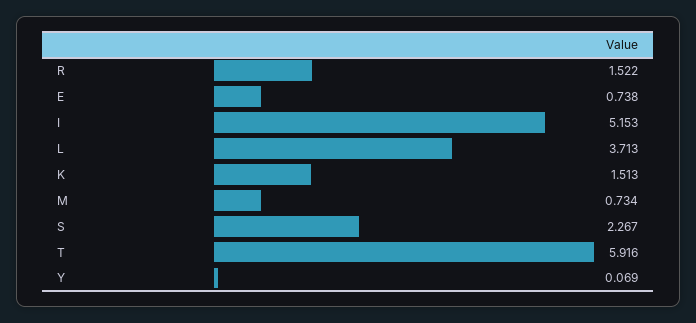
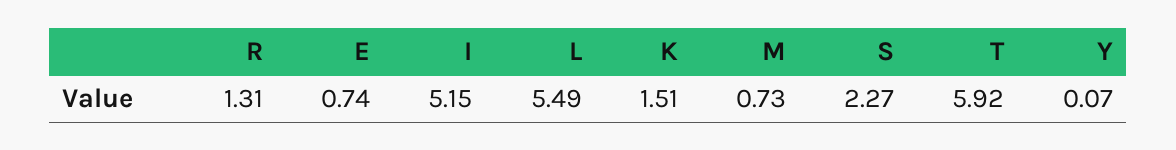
R: 1.522 -> 1.31
L: 3.713 -> 5.49

